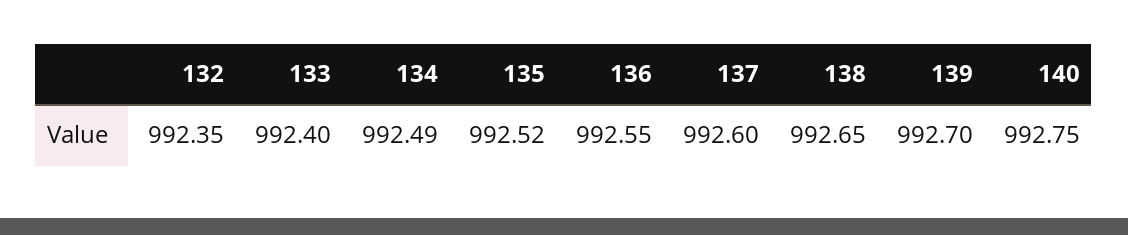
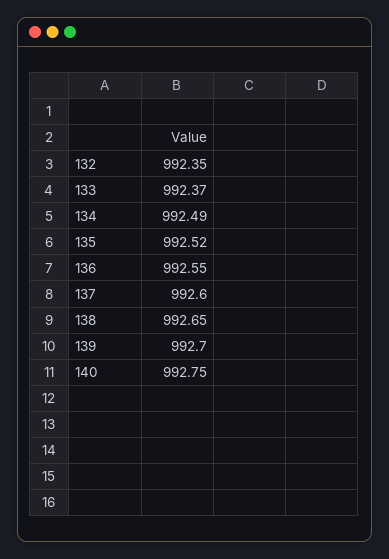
133: 992.4 -> 992.37

